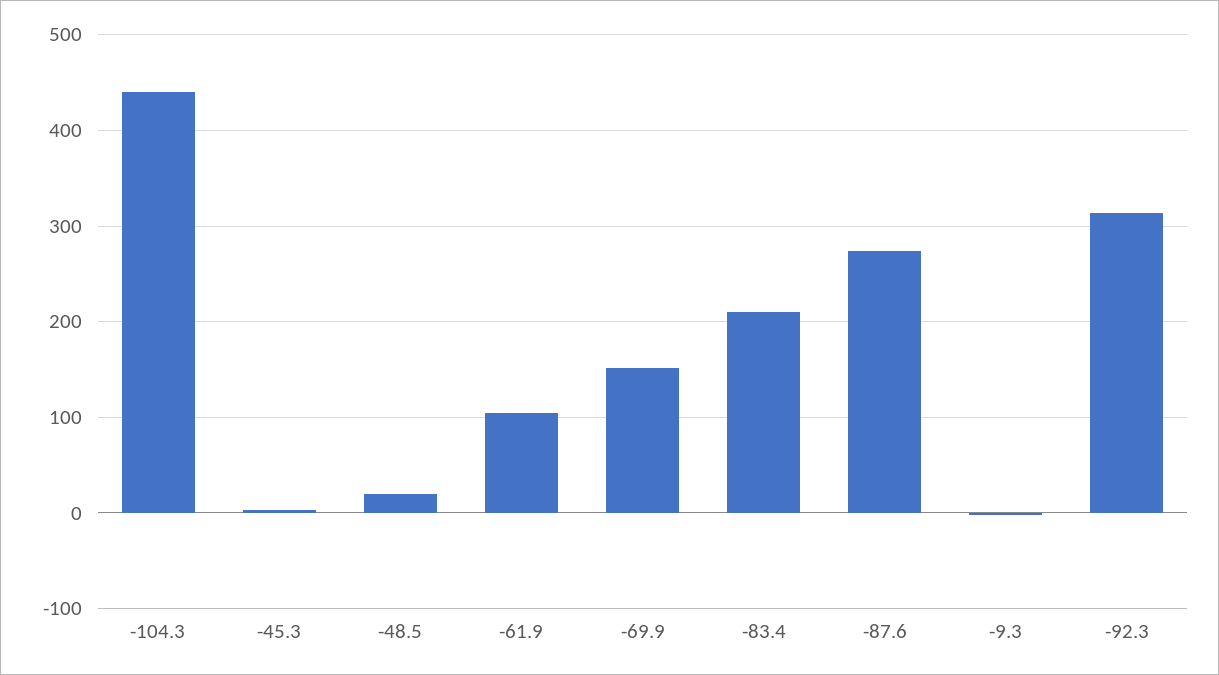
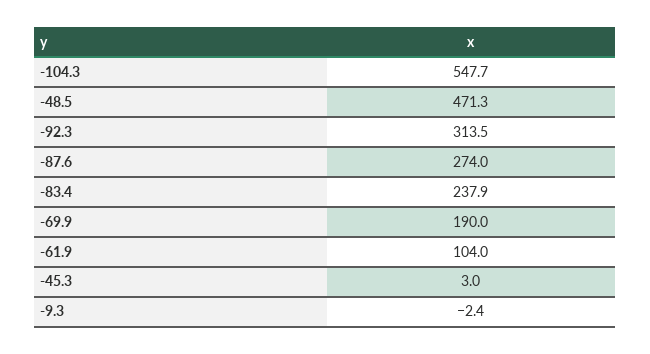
-104.3: 440 -> 547.7
-48.5: 20 -> 471.3
-69.9: 150 -> 190
-83.4: 210 -> 237.9

